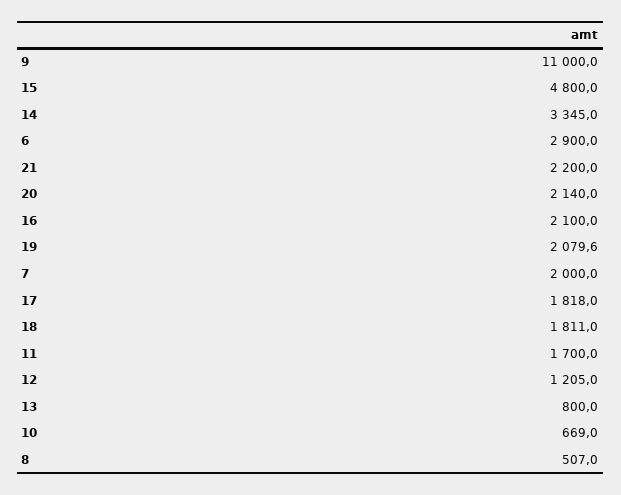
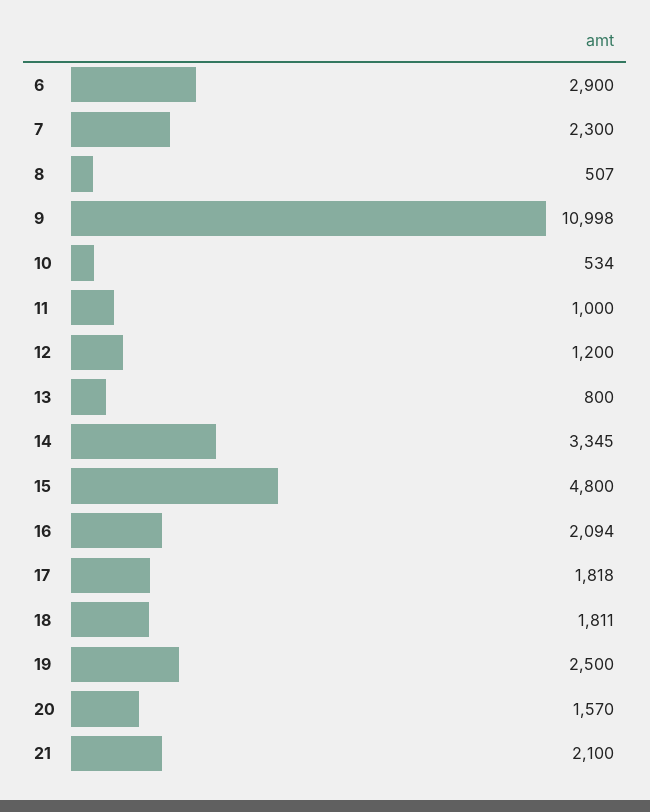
9: 11000 -> 10998
21: 2200 -> 2100
20: 2140 -> 1570
16: 2100 -> 2094
19: 2079.6 -> 2500
7: 2000 -> 2300
11: 1700 -> 1000
12: 1205 -> 1200
10: 669 -> 534

